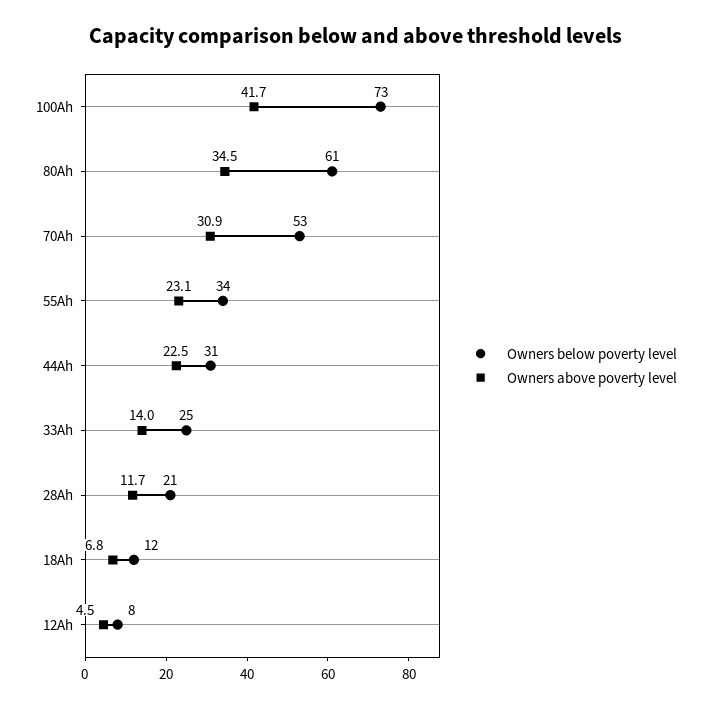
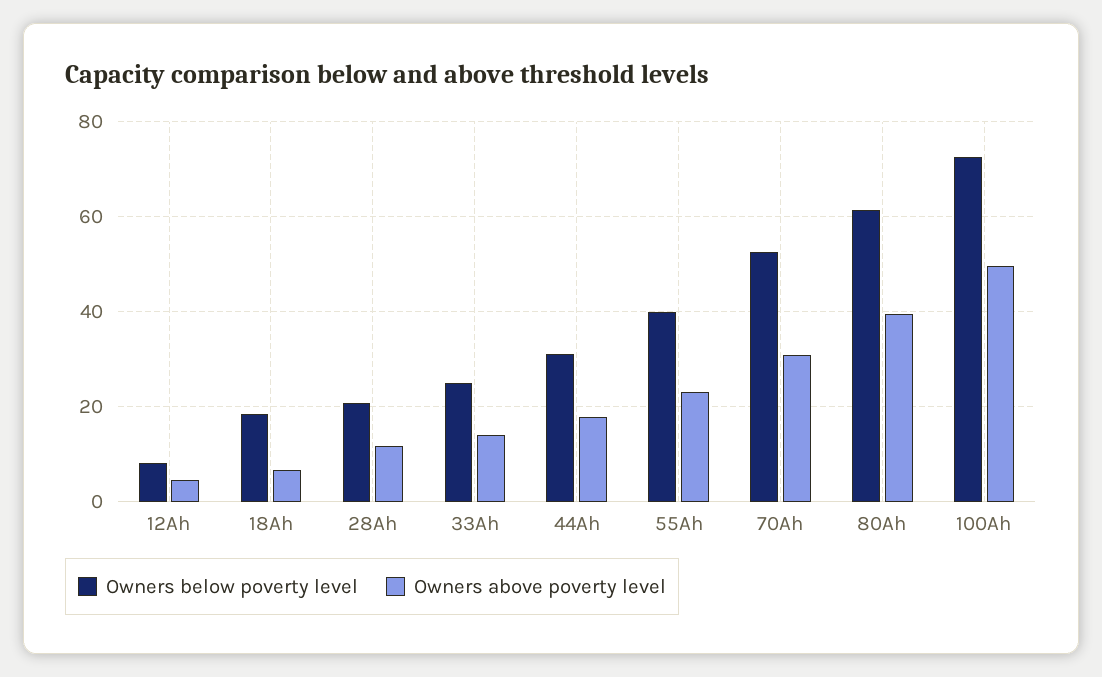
Owners above poverty level, 100Ah: 41.7 -> 50
Owners above poverty level, 80Ah: 34.5 -> 40
Owners below poverty level, 55Ah: 34 -> 40
Owners above poverty level, 44Ah: 22.5 -> 18
Owners below poverty level, 18Ah: 12 -> 18

